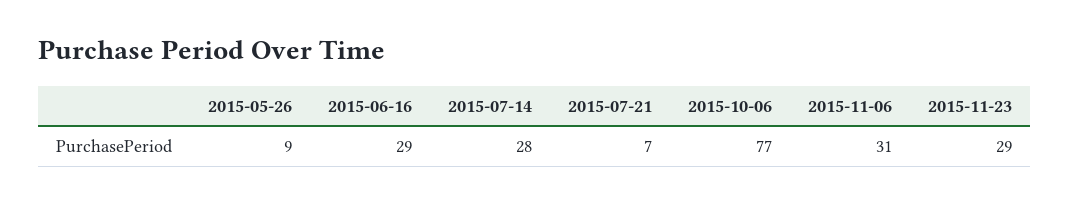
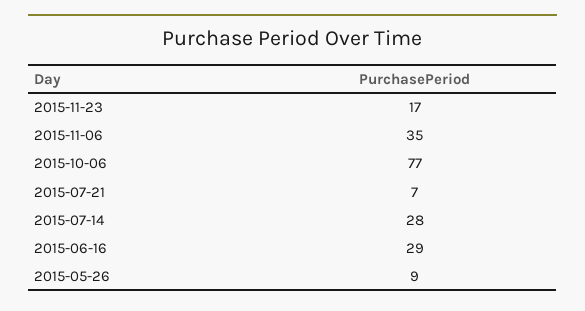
2015-11-06: 31 -> 35
2015-11-23: 29 -> 17

